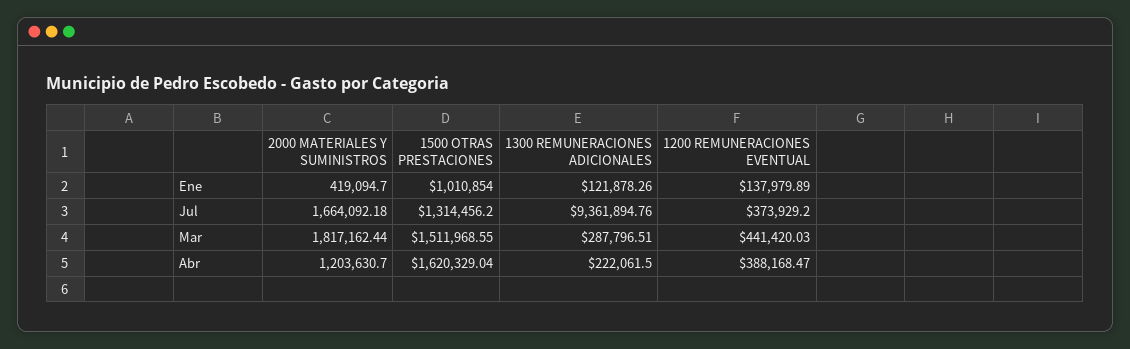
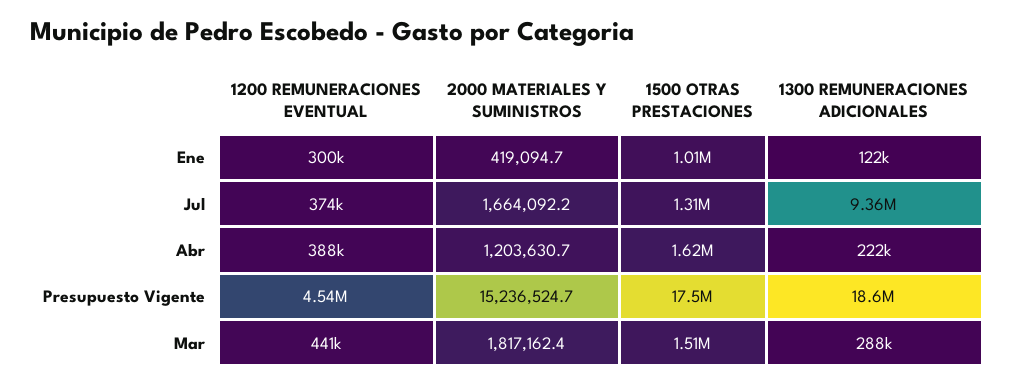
1200 REMUNERACIONES EVENTUAL, Ene: 137979.89 -> 300000
1200 REMUNERACIONES EVENTUAL, Presupuesto Vigente: none -> 4540000
2000 MATERIALES Y SUMINISTROS, Presupuesto Vigente: none -> 15236524.7
1500 OTRAS PRESTACIONES, Presupuesto Vigente: none -> 17500000
1300 REMUNERACIONES ADICIONALES, Presupuesto Vigente: none -> 18600000

